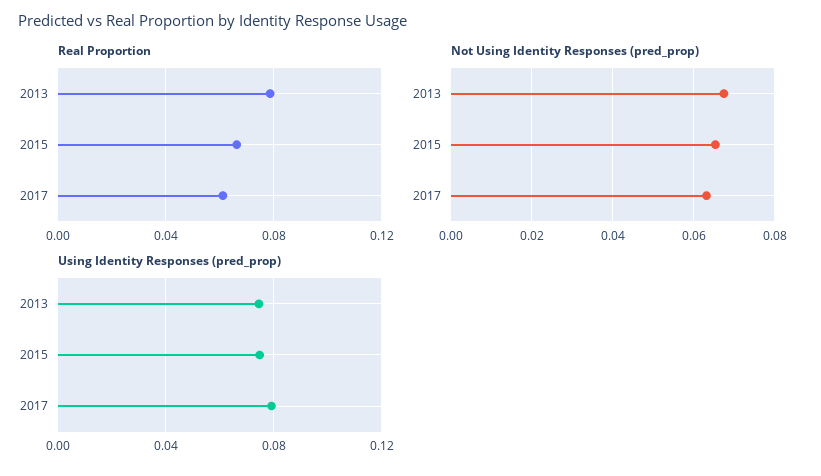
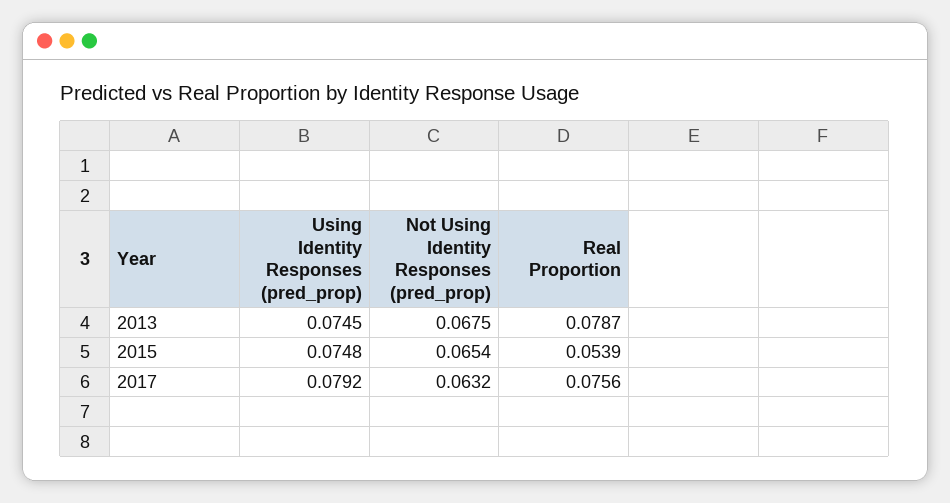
Real Proportion, 2015: 0.065 -> 0.0539
Real Proportion, 2017: 0.06 -> 0.0756

